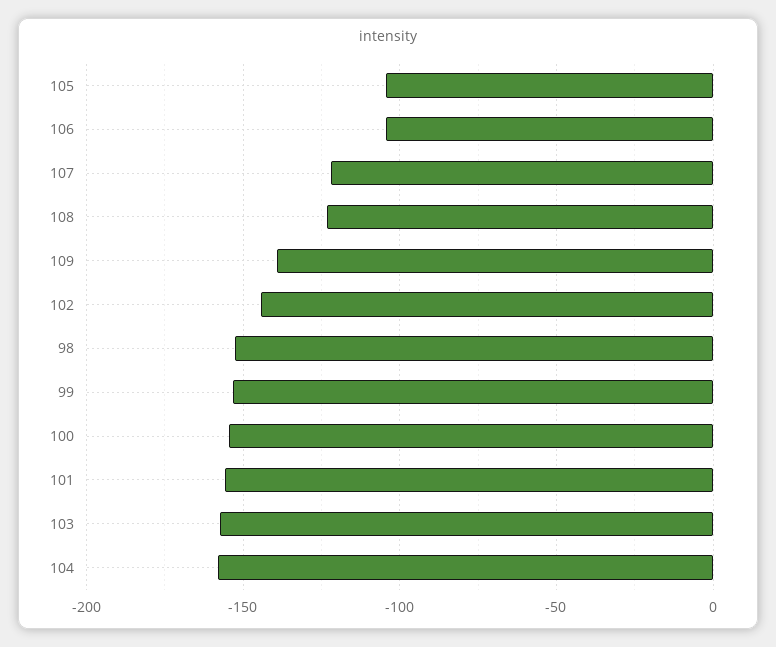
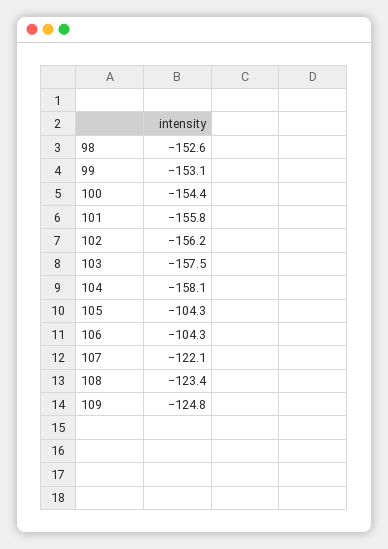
109: -140 -> -124.8
102: -145 -> -156.2

